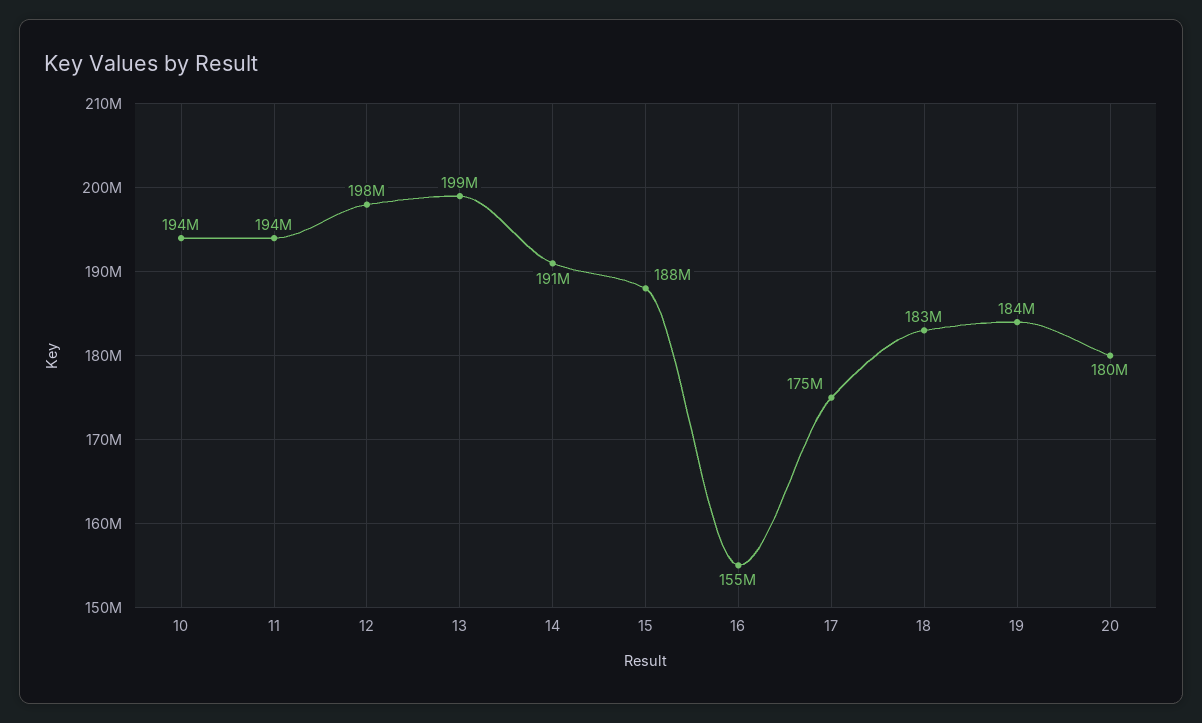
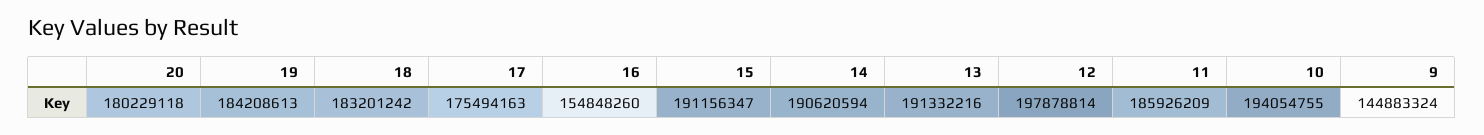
11: 194000000 -> 185926209
13: 199000000 -> 191332216
15: 188000000 -> 191156347
9: none -> 144883324

